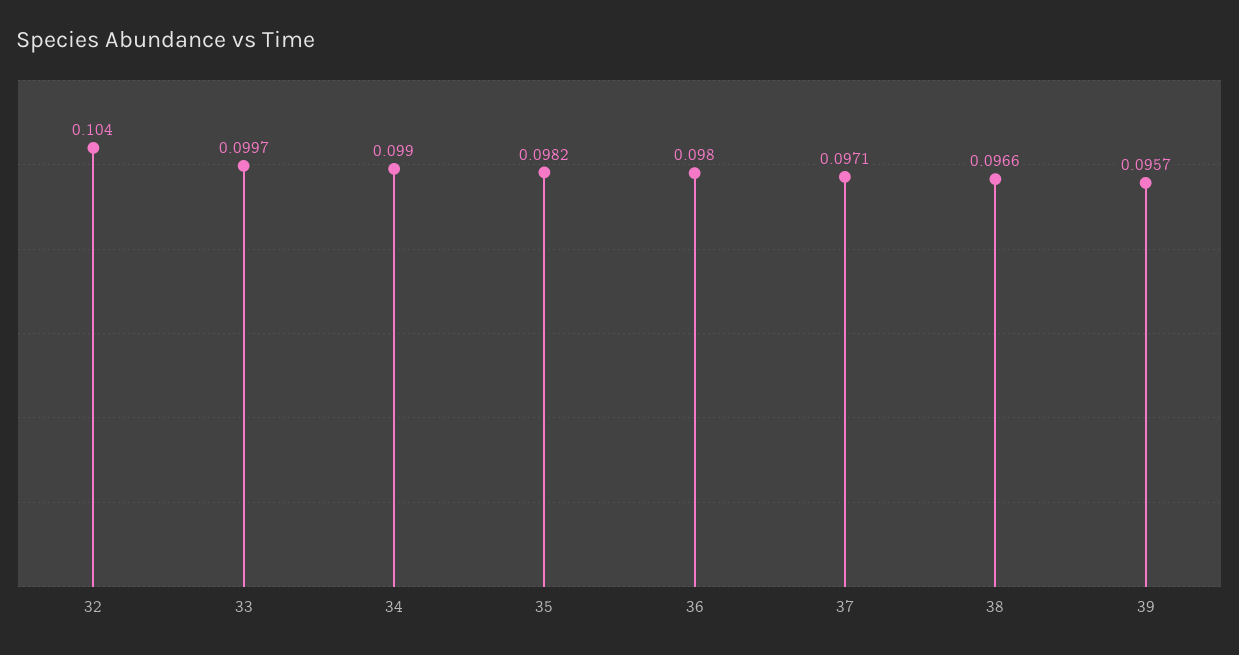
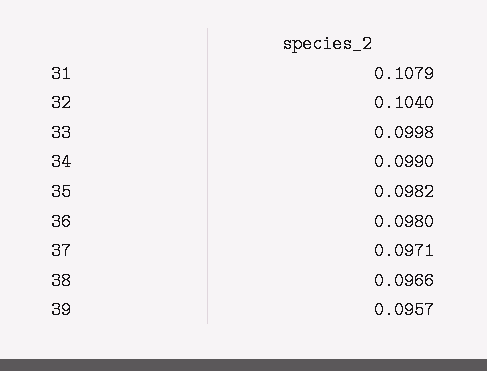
33: 0.0997 -> 0.0998
31: none -> 0.1079

